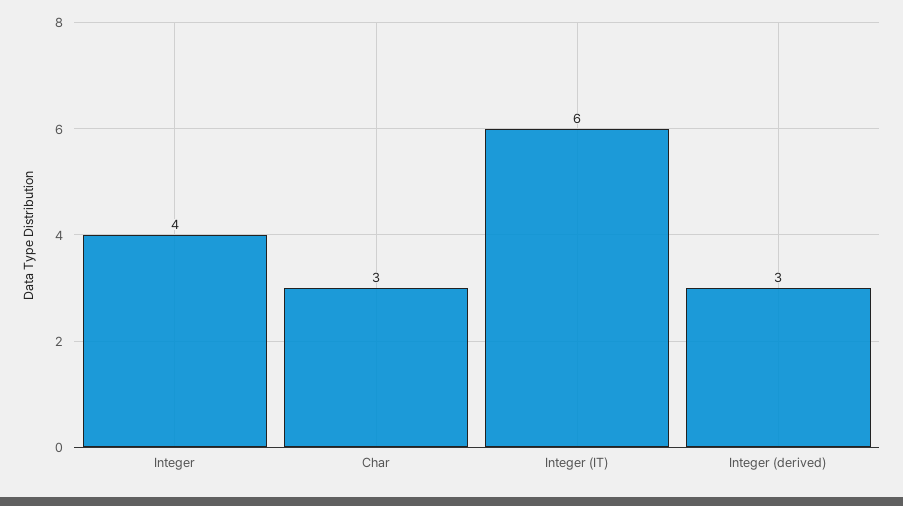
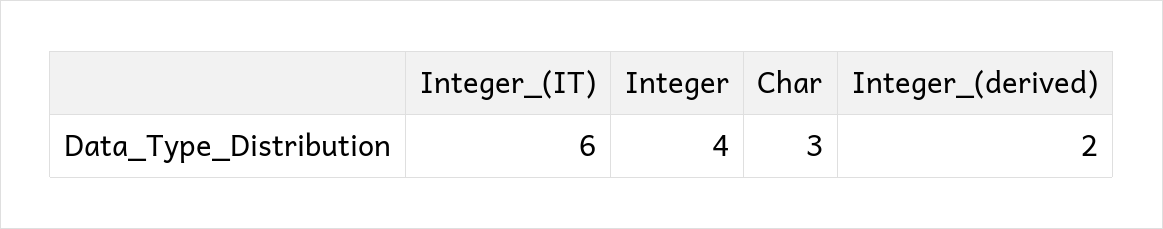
Integer (derived): 3 -> 2

